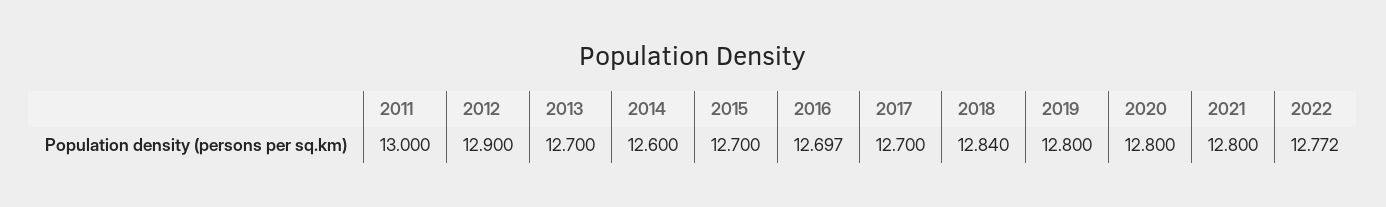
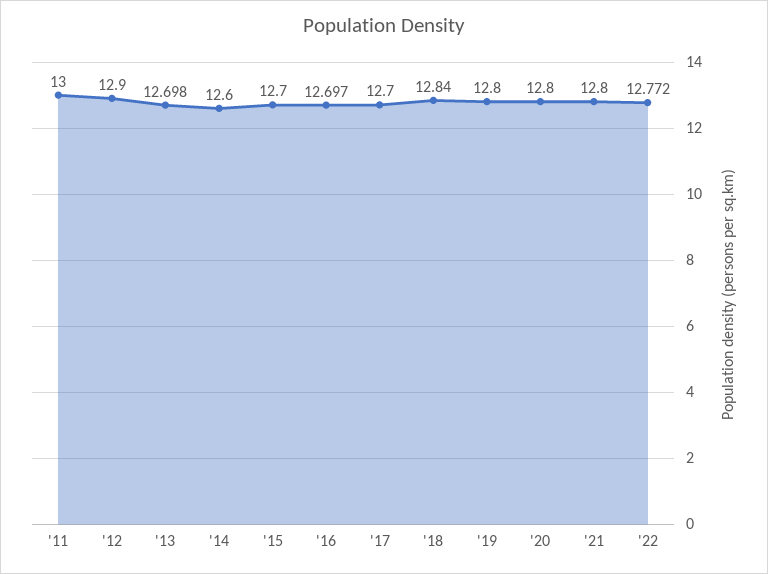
2013: 12.7 -> 12.698

